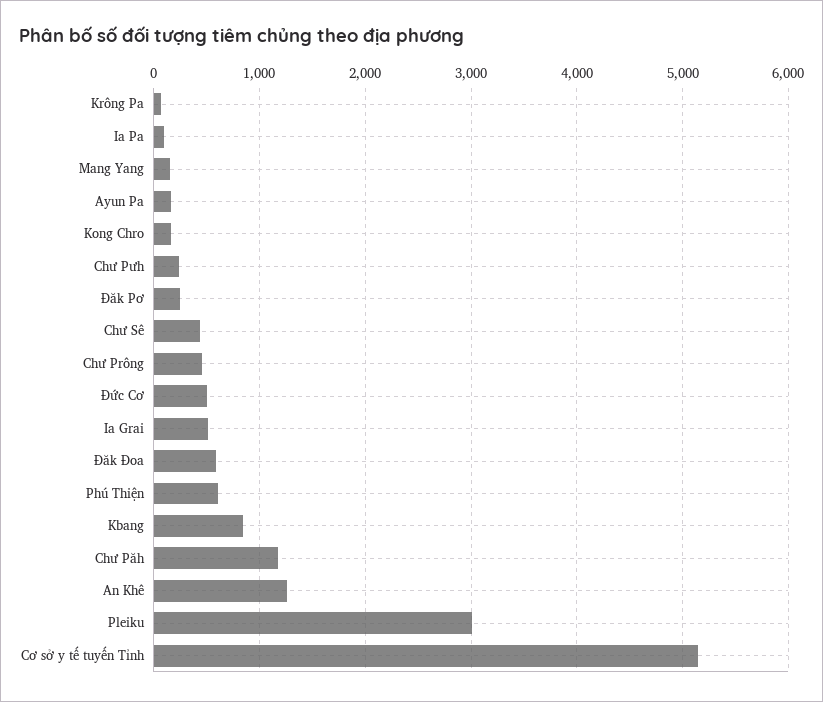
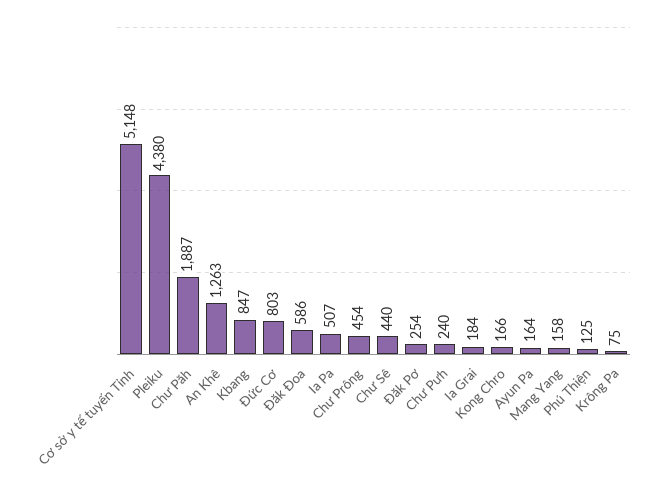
Ia Pa: 100 -> 507
Đức Cơ: 500 -> 803
Ia Grai: 500 -> 184
Phú Thiện: 600 -> 125
Chư Păh: 1200 -> 1887
Pleiku: 3000 -> 4380

